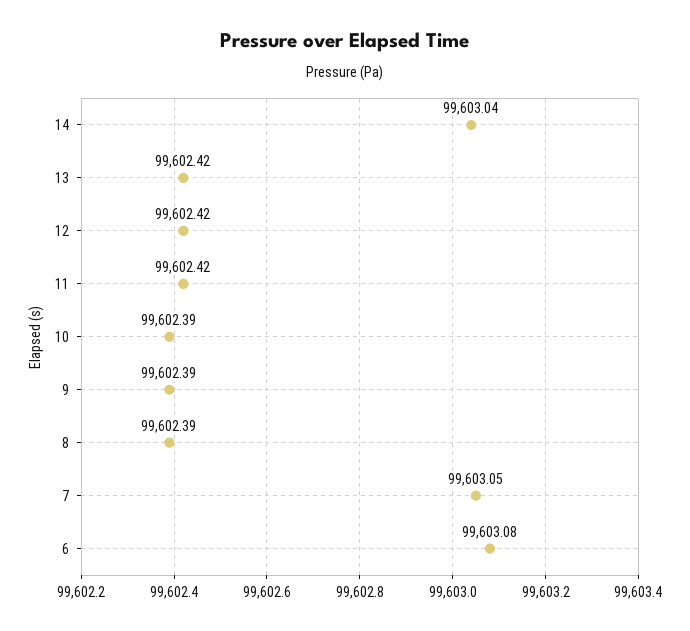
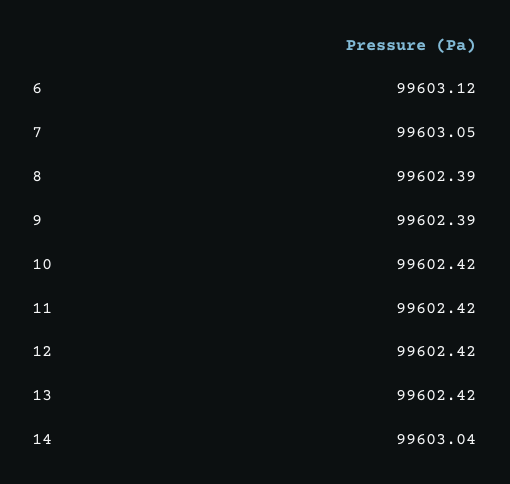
10: 99602.39 -> 99602.42
6: 99603.08 -> 99603.12

